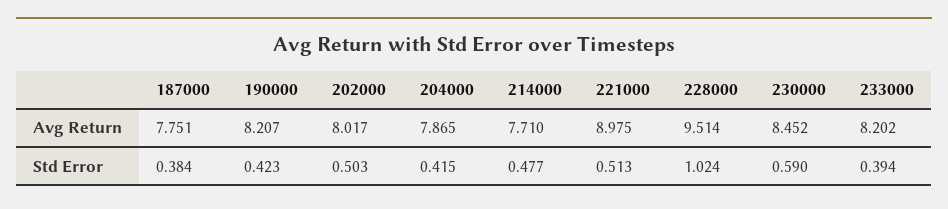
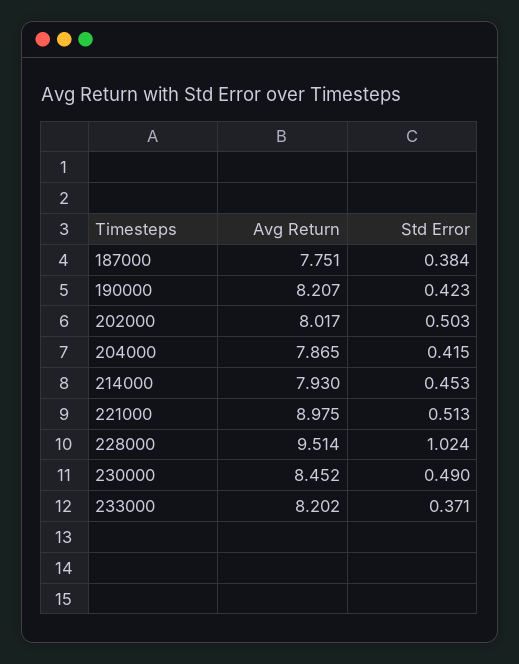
214000, Avg Return: 7.71 -> 7.93
214000, Std Error: 0.477 -> 0.453
230000, Std Error: 0.59 -> 0.49
233000, Std Error: 0.394 -> 0.371

